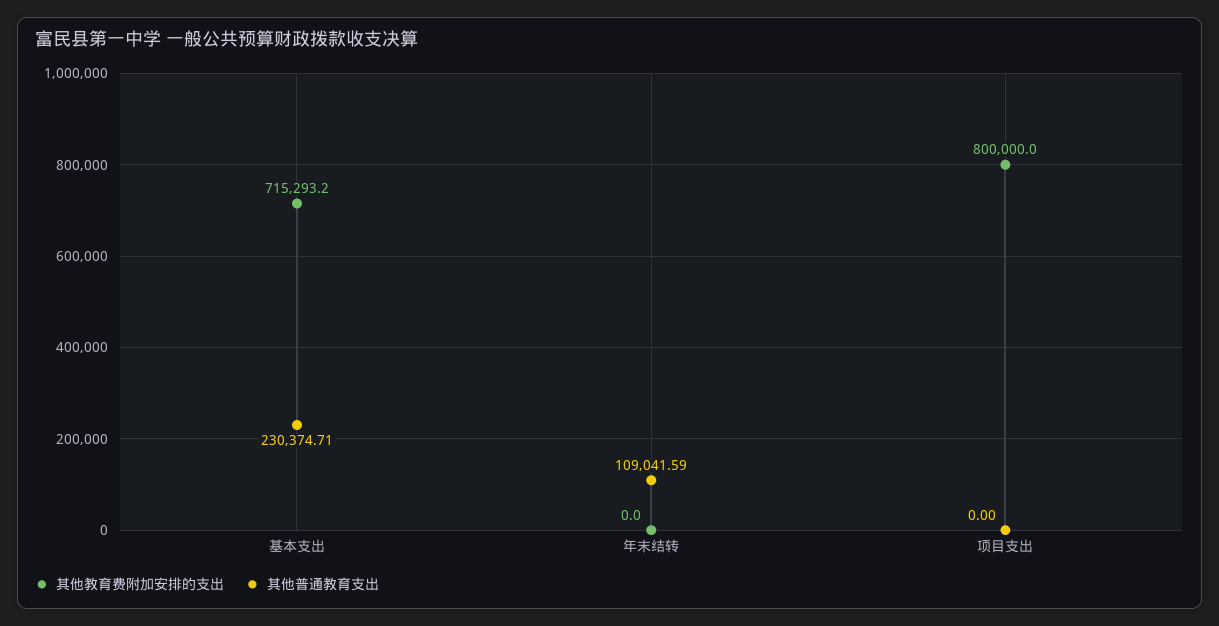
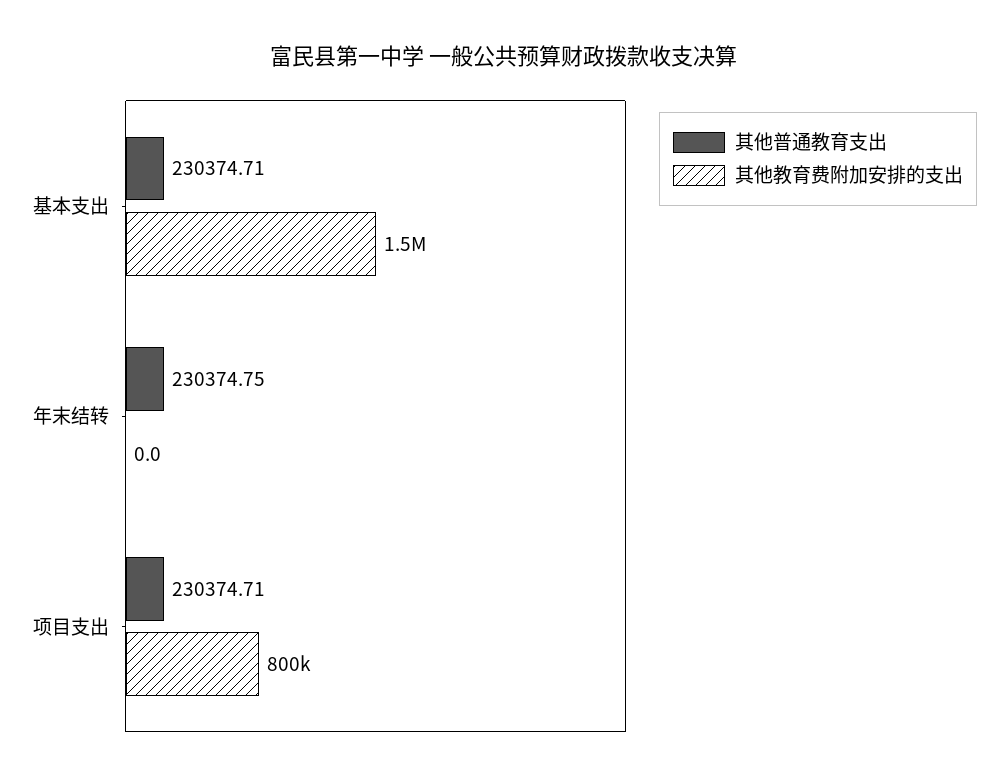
其他教育费附加安排的支出, 基本支出: 715293.2 -> 1500000
其他普通教育支出, 年末结转: 109041.59 -> 230374.75
其他普通教育支出, 项目支出: 0 -> 230374.71

